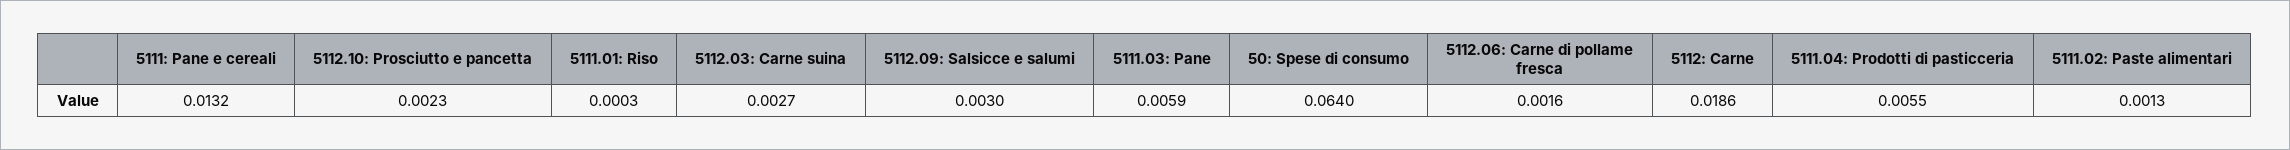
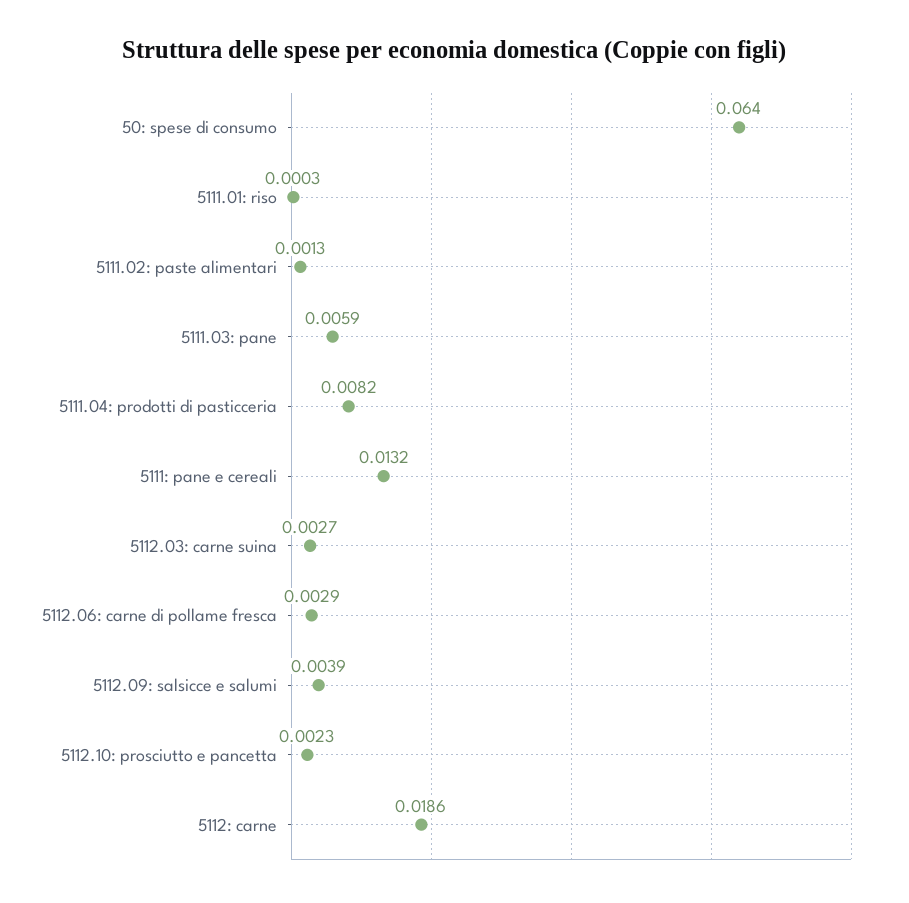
5112.09: Salsicce e salumi: 0.003 -> 0.0039
5112.06: Carne di pollame fresca: 0.0016 -> 0.0029
5111.04: Prodotti di pasticceria: 0.0055 -> 0.0082

